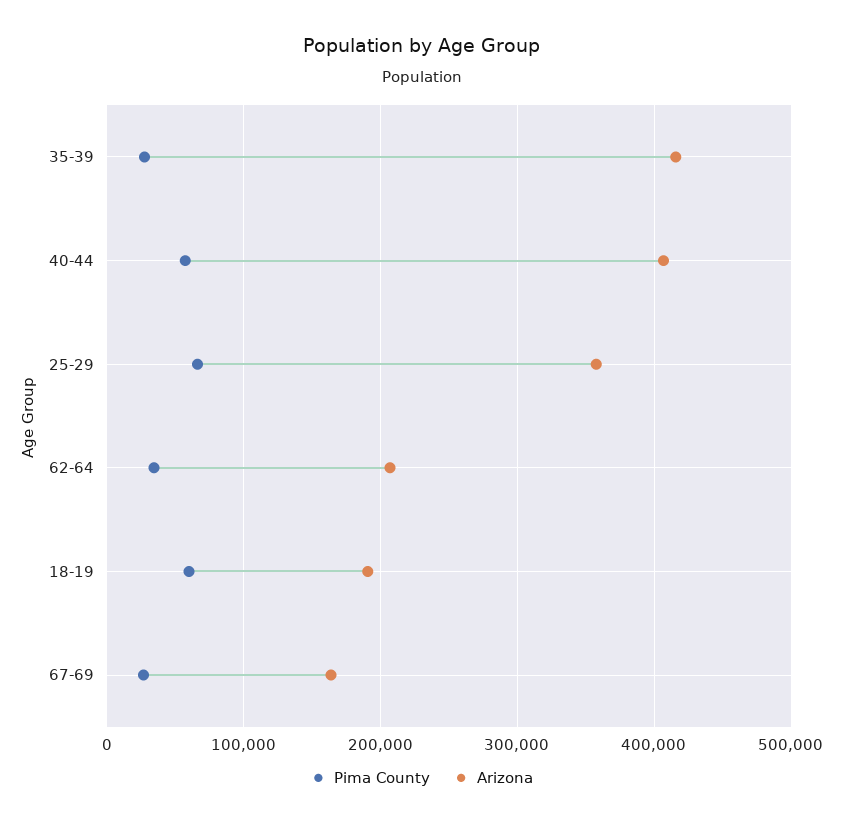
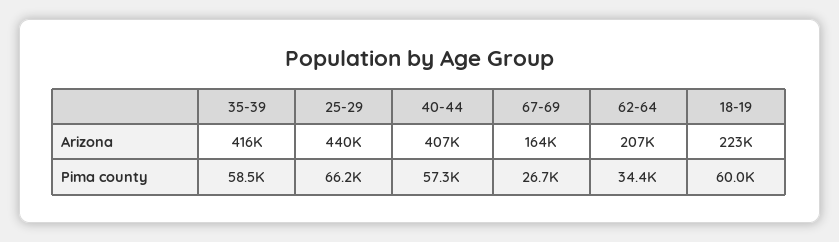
Pima County, 35-39: 30000 -> 58500
Arizona, 25-29: 360000 -> 440000
Arizona, 18-19: 190000 -> 223000

